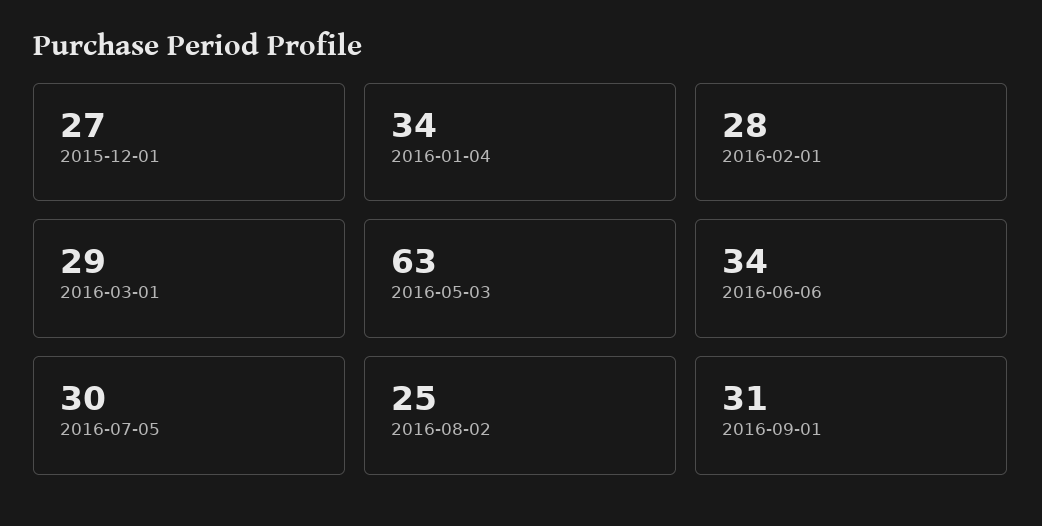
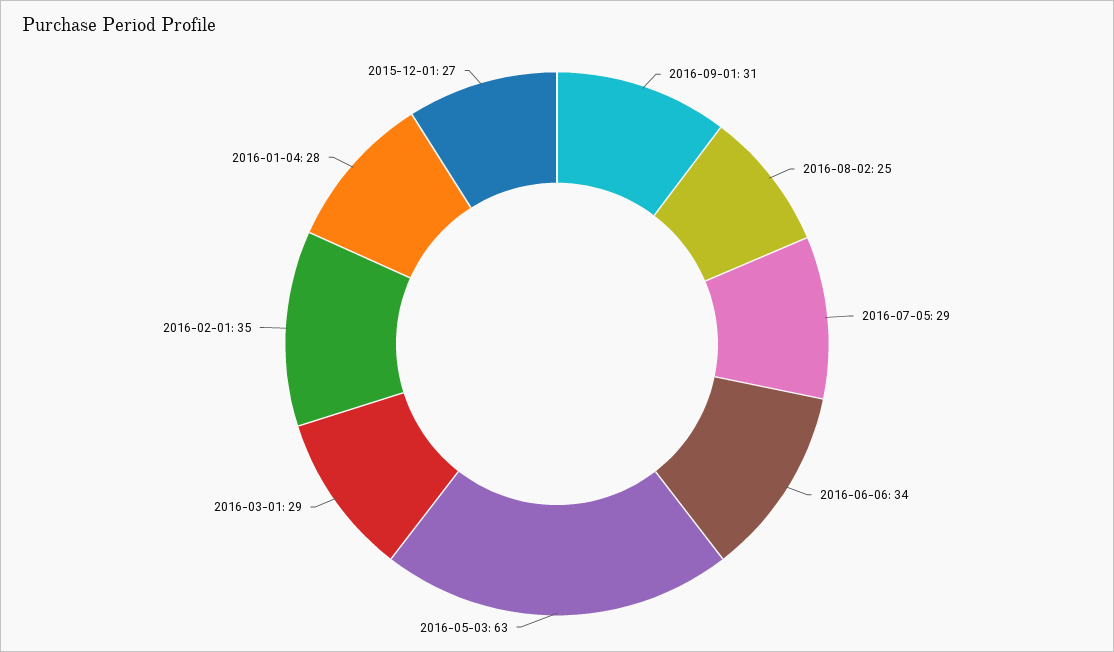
2016-01-04: 34 -> 28
2016-02-01: 28 -> 35
2016-07-05: 30 -> 29

